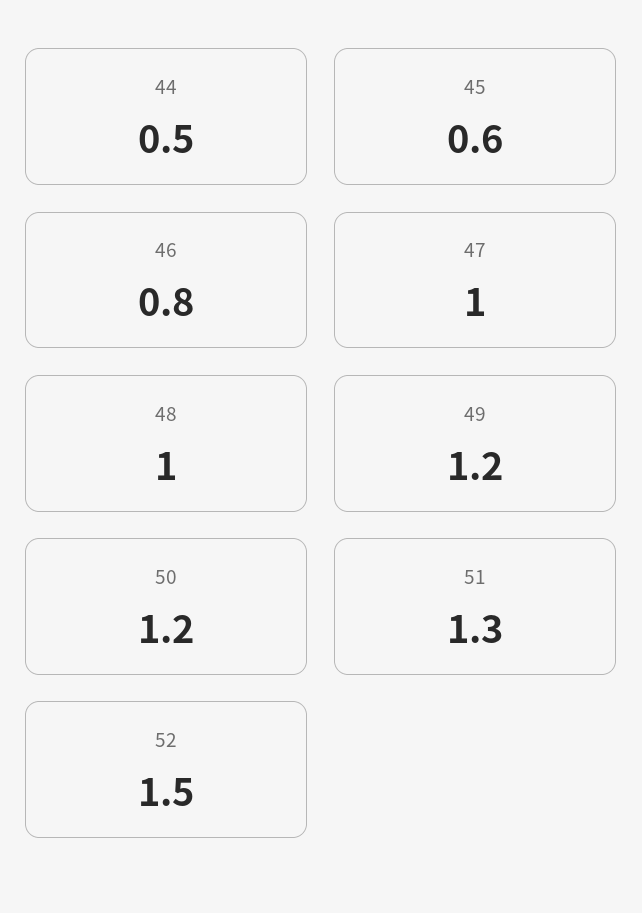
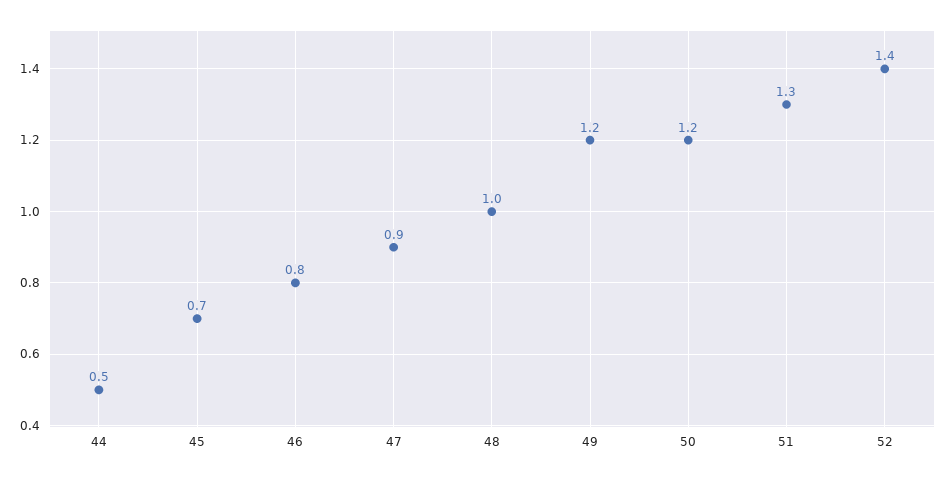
45: 0.6 -> 0.7
47: 1 -> 0.9
52: 1.5 -> 1.4

